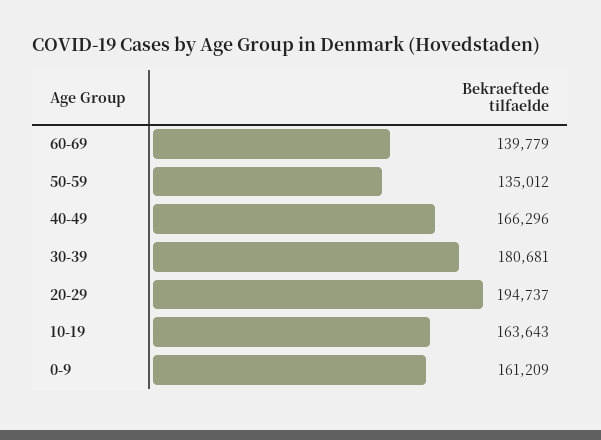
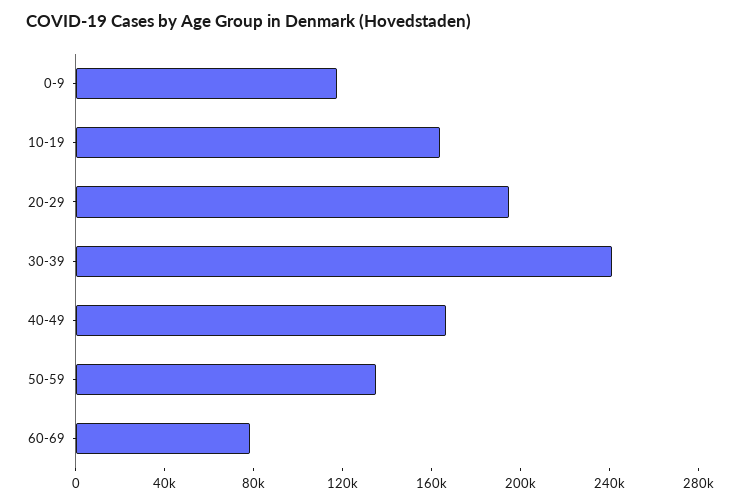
60-69: 139779 -> 80000
30-39: 180681 -> 240000
0-9: 161209 -> 120000

